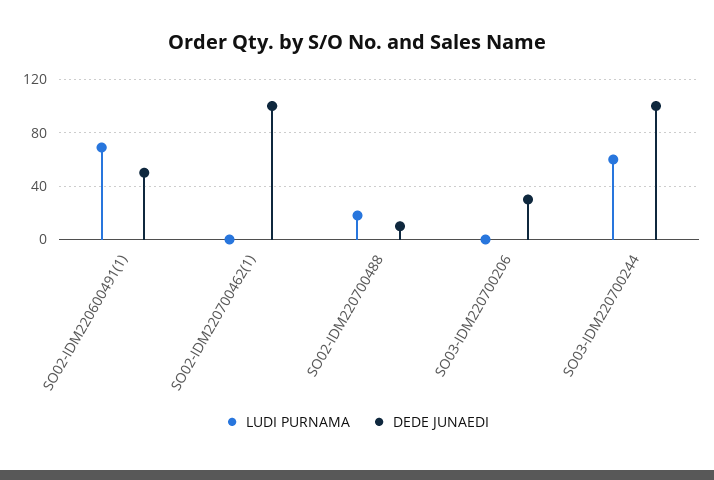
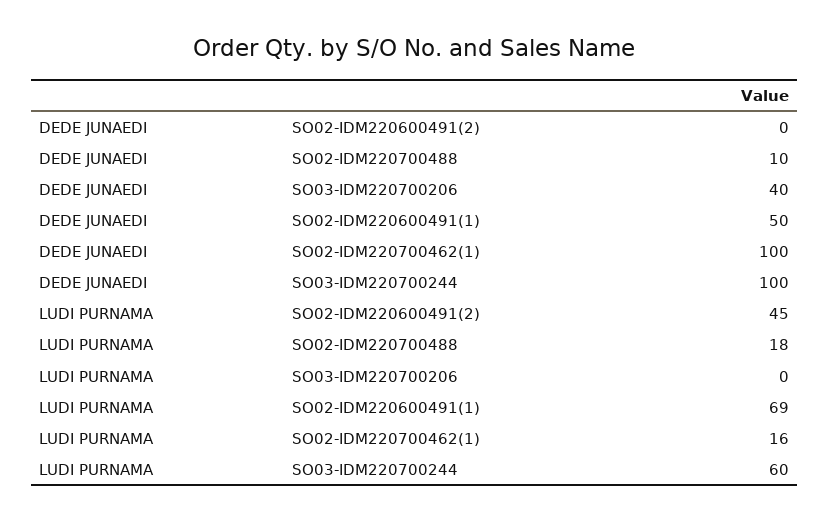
LUDI PURNAMA, SO02-IDM220700462(1): 0 -> 16
DEDE JUNAEDI, SO03-IDM220700206: 30 -> 40
DEDE JUNAEDI, SO02-IDM220600491(2): none -> 0
LUDI PURNAMA, SO02-IDM220600491(2): none -> 45

